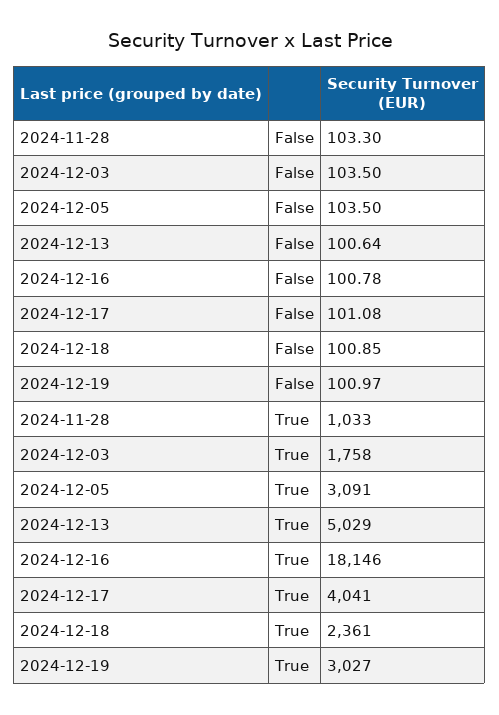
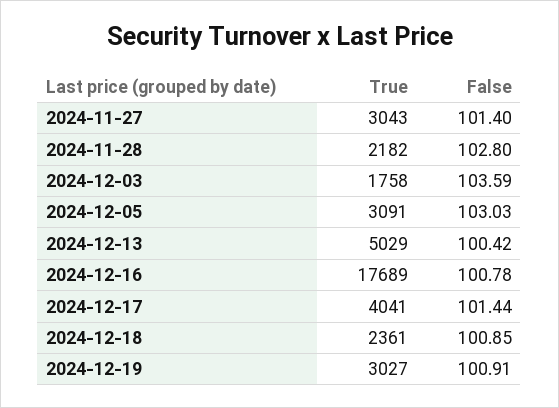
2024-11-28, False: 103.3 -> 102.8
2024-12-03, False: 103.5 -> 103.59
2024-12-05, False: 103.5 -> 103.03
2024-12-13, False: 100.64 -> 100.42
2024-12-17, False: 101.08 -> 101.44
2024-12-19, False: 100.97 -> 100.91
2024-11-28, True: 1033 -> 2182
2024-12-16, True: 18146 -> 17689
2024-11-27, True: none -> 3043
2024-11-27, False: none -> 101.4

